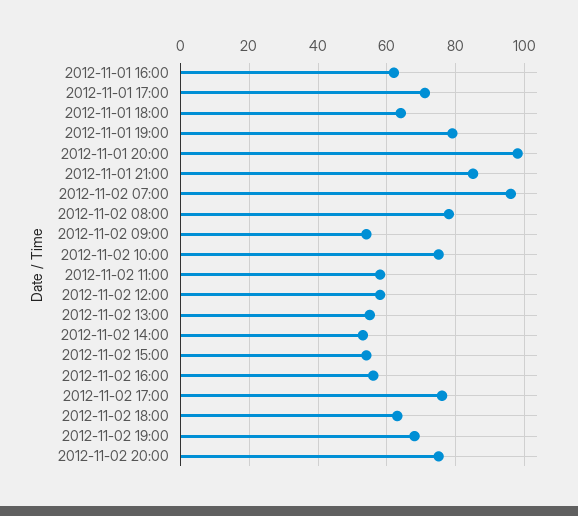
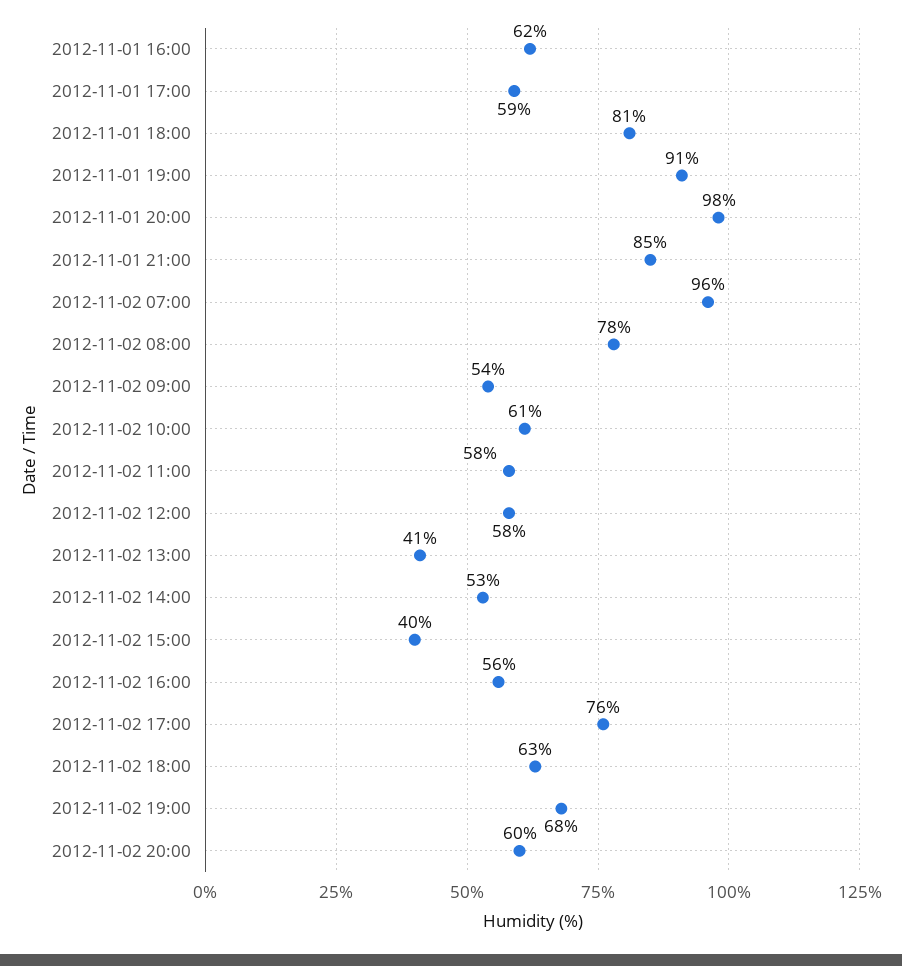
2012-11-01 17:00: 70 -> 59
2012-11-01 18:00: 65 -> 81
2012-11-01 19:00: 80 -> 91
2012-11-02 10:00: 75 -> 61
2012-11-02 13:00: 55 -> 41
2012-11-02 15:00: 55 -> 40
2012-11-02 20:00: 75 -> 60

